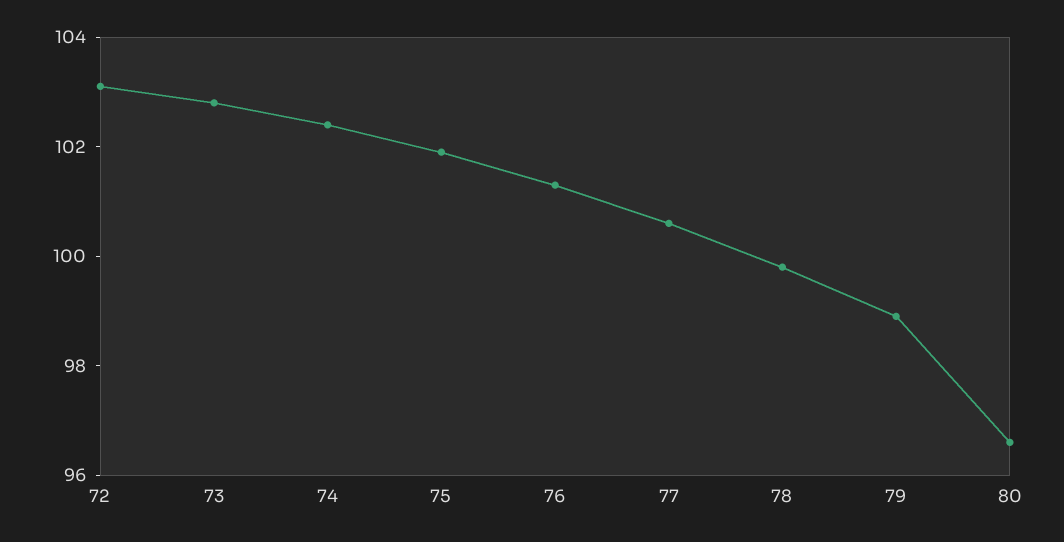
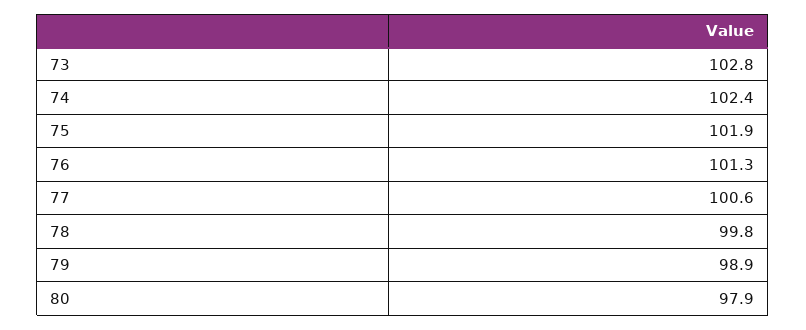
72: 103 -> none
80: 96.5 -> 97.9

